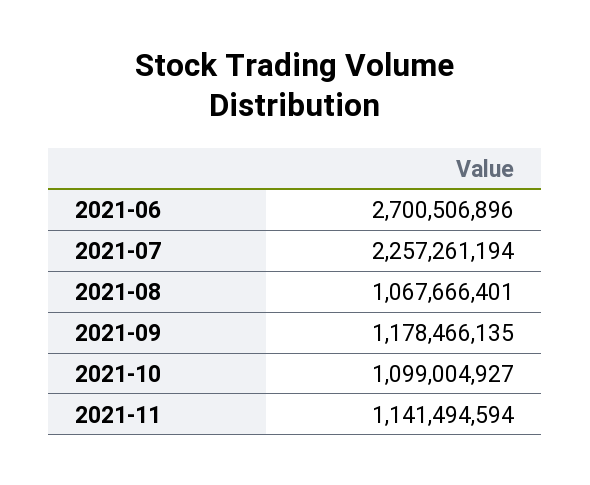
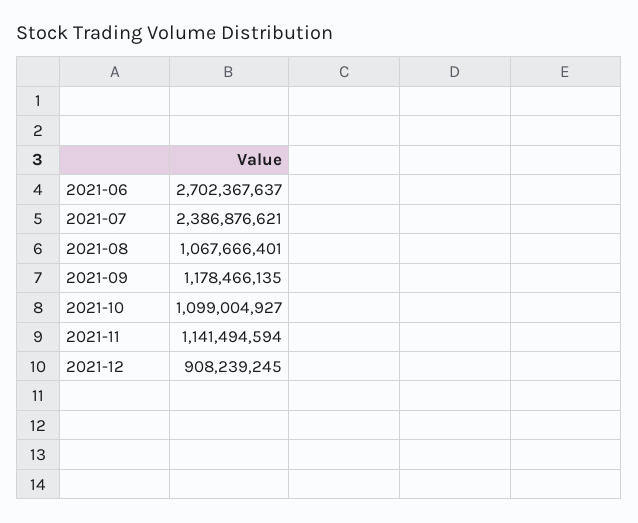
2021-06: 2700506896 -> 2702367637
2021-07: 2257261194 -> 2386876621
2021-12: none -> 908239245

